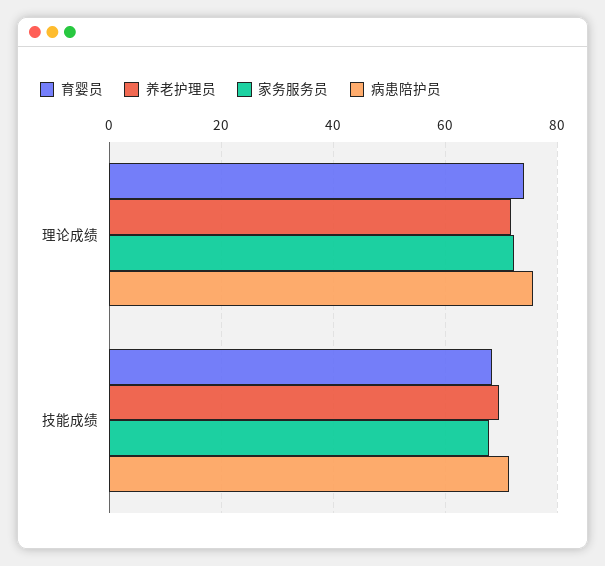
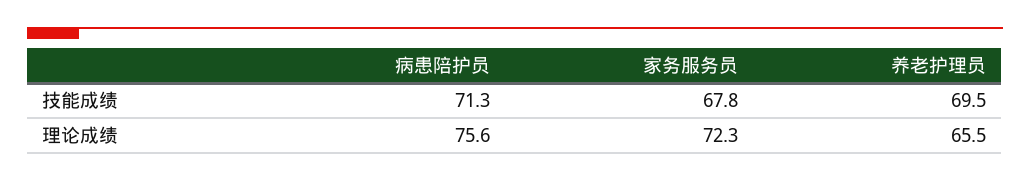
育婴员, 理论成绩: 74 -> none
养老护理员, 理论成绩: 72 -> 65.5
育婴员, 技能成绩: 68 -> none

